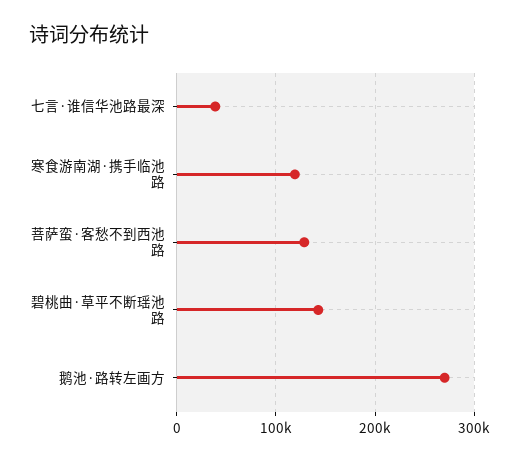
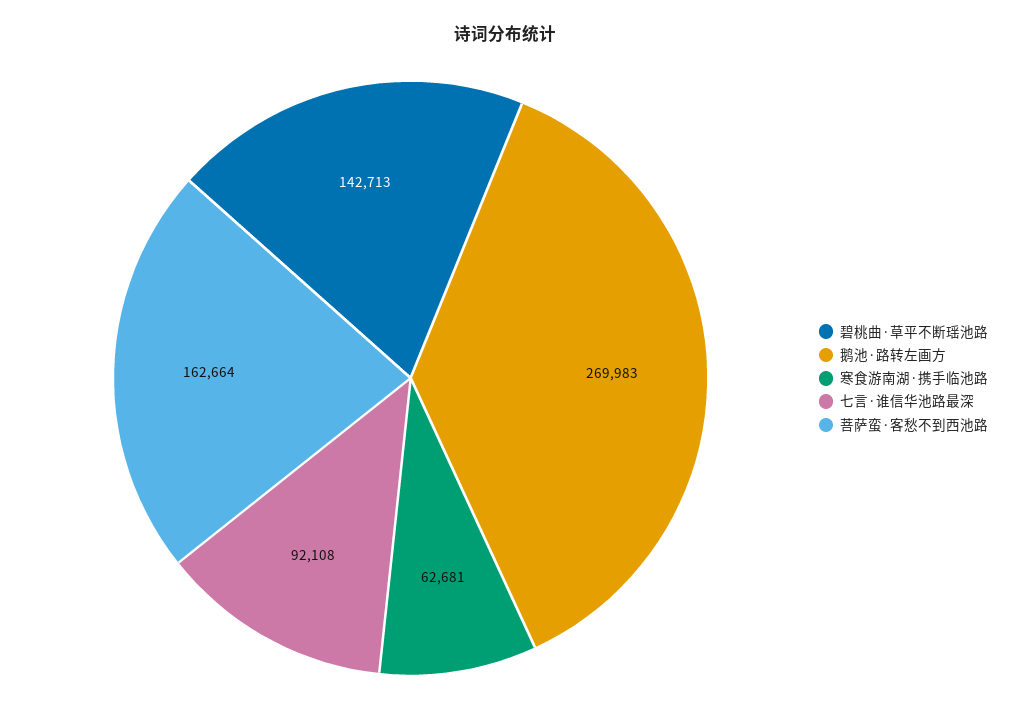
七言·谁信华池路最深: 40000 -> 92108
寒食游南湖·携手临池路: 120000 -> 62681
菩萨蛮·客愁不到西池路: 130000 -> 162664

